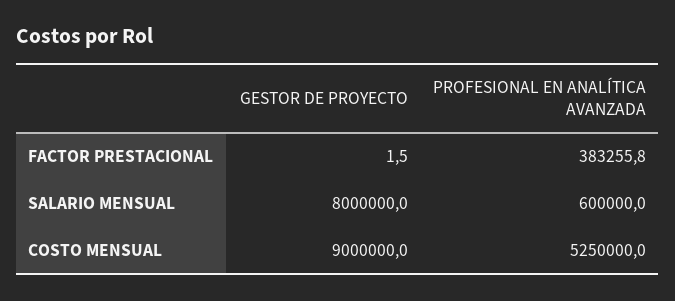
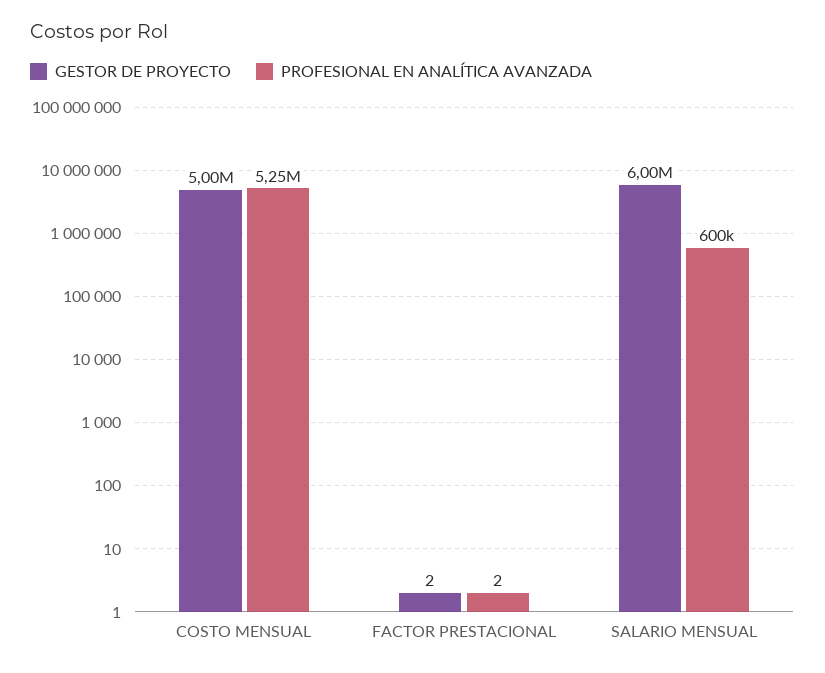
PROFESIONAL EN ANALÍTICA AVANZADA, FACTOR PRESTACIONAL: 383255.8 -> 2
GESTOR DE PROYECTO, SALARIO MENSUAL: 8000000 -> 6000000
GESTOR DE PROYECTO, COSTO MENSUAL: 9000000 -> 5000000

